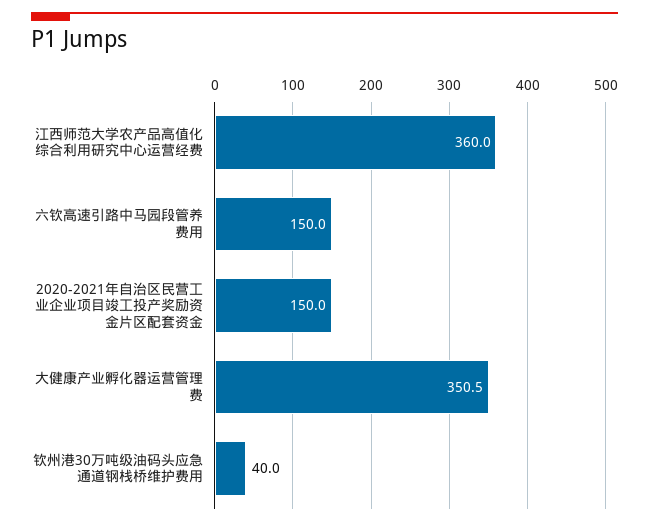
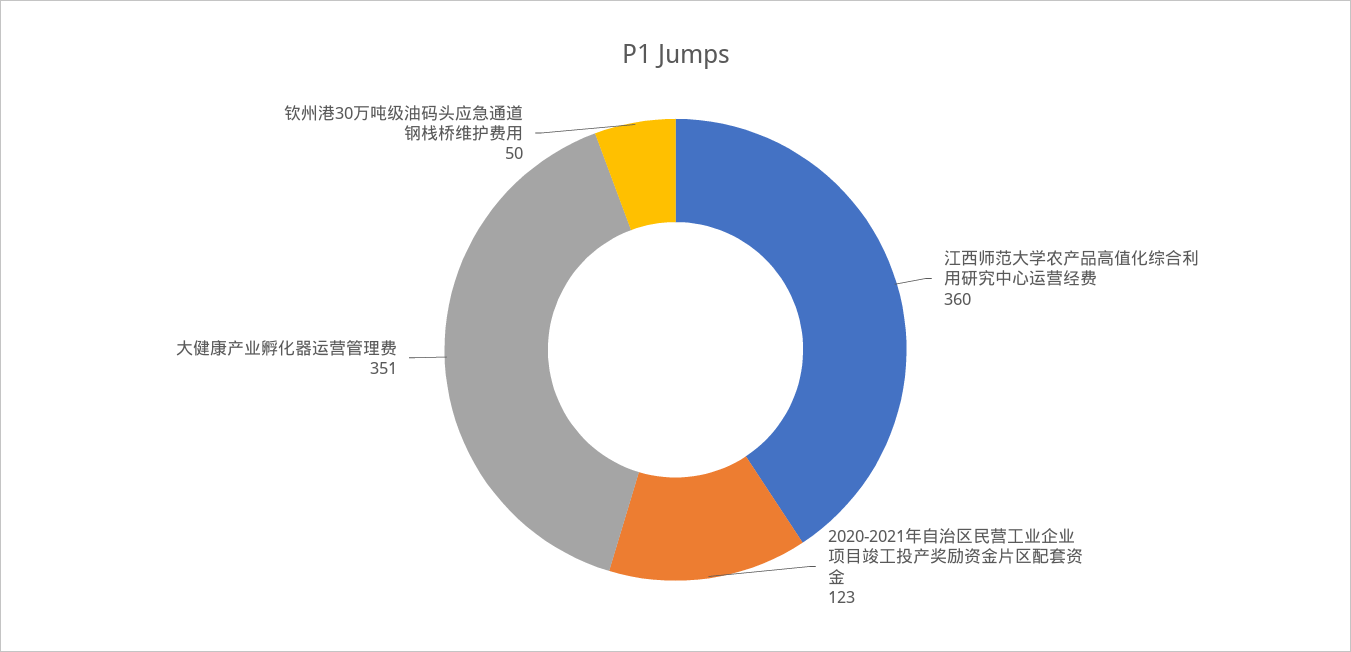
六钦高速引路中马园段管养费用: 150 -> none
2020-2021年自治区民营工业企业项目竣工投产奖励资金片区配套资金: 150 -> 123
钦州港30万吨级油码头应急通道钢栈桥维护费用: 40 -> 50

